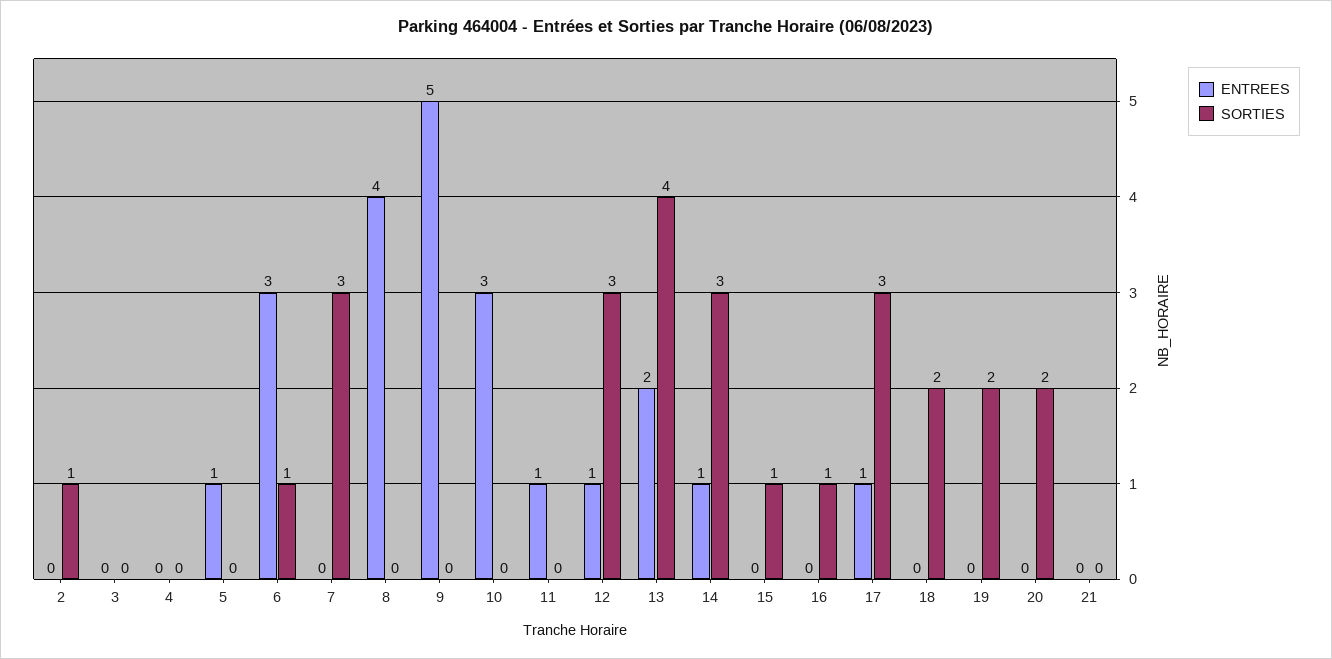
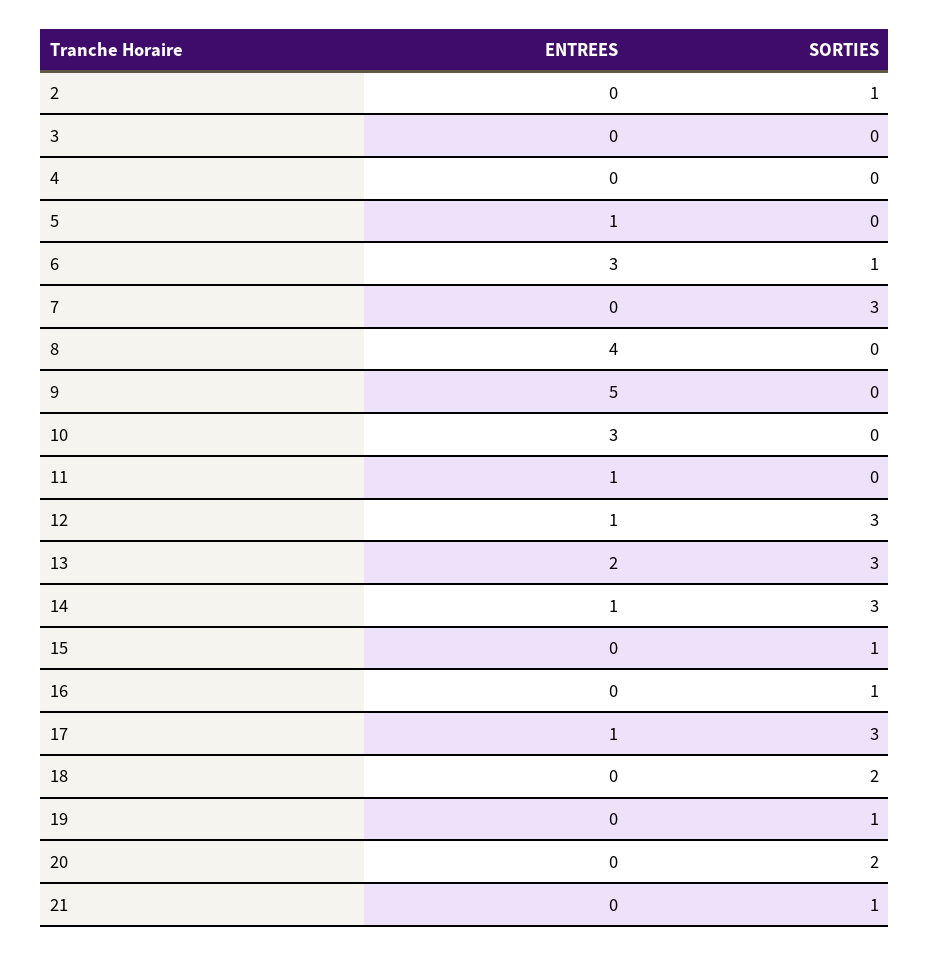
SORTIES, 13: 4 -> 3
SORTIES, 19: 2 -> 1
SORTIES, 21: 0 -> 1

